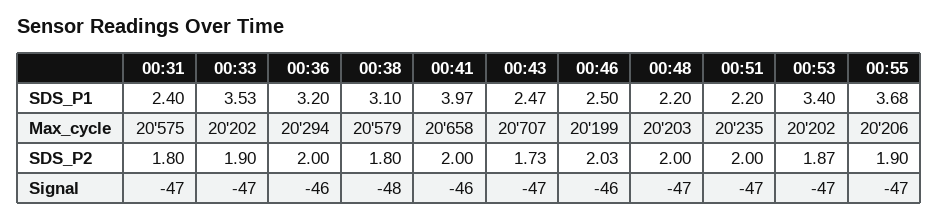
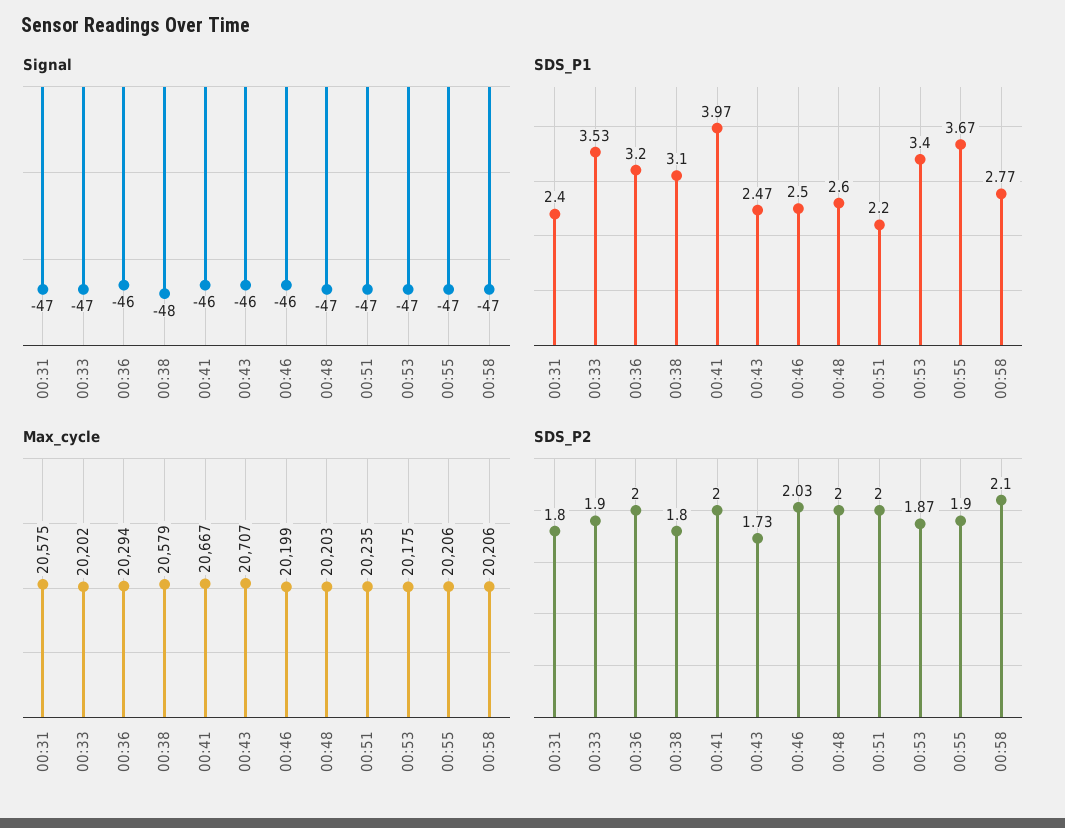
SDS_P1, 00:48: 2.2 -> 2.6
SDS_P1, 00:55: 3.68 -> 3.67
Max_cycle, 00:41: 20658 -> 20667
Max_cycle, 00:53: 20202 -> 20175
Signal, 00:43: -47 -> -46
Signal, 00:58: none -> -47
SDS_P1, 00:58: none -> 2.77
Max_cycle, 00:58: none -> 20206
SDS_P2, 00:58: none -> 2.1

